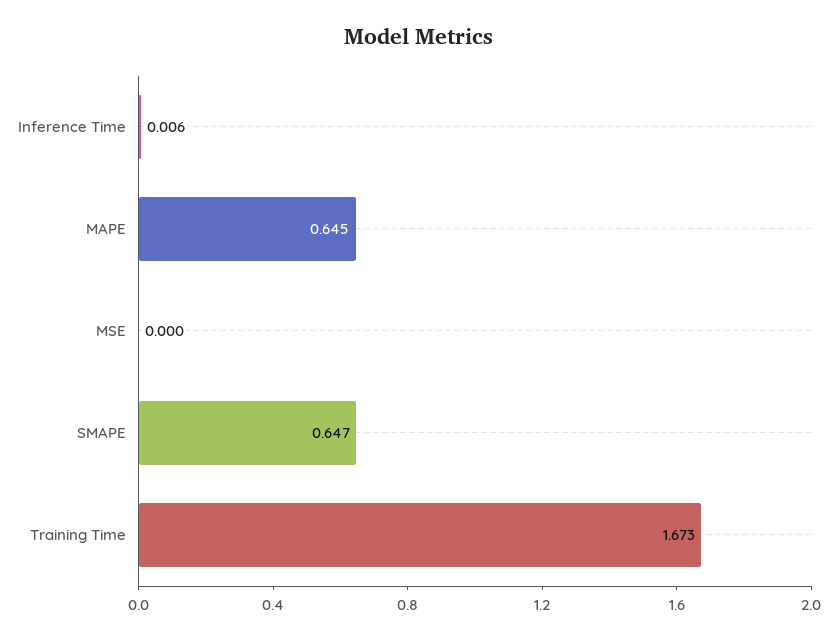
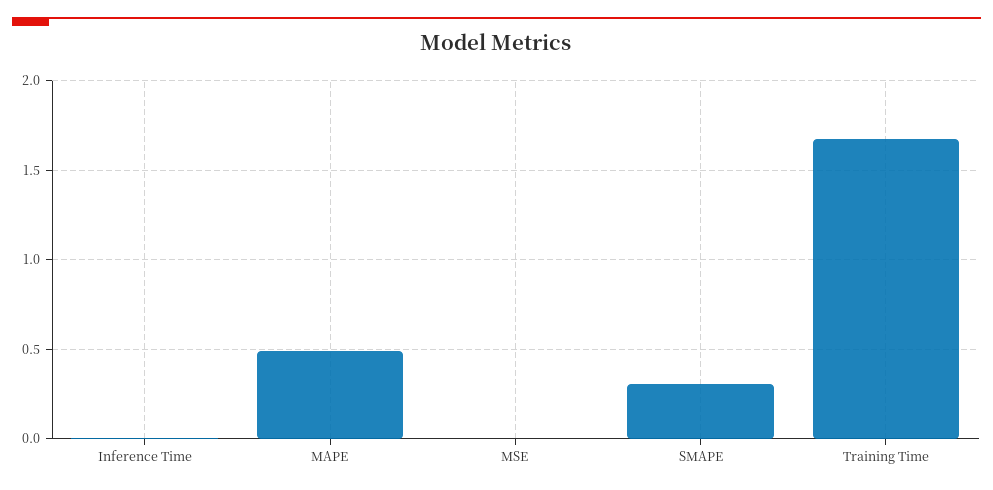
MAPE: 0.645 -> 0.5
SMAPE: 0.647 -> 0.3

